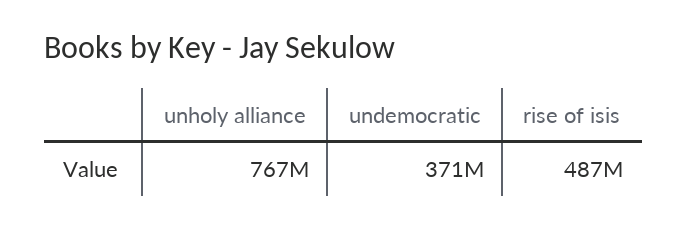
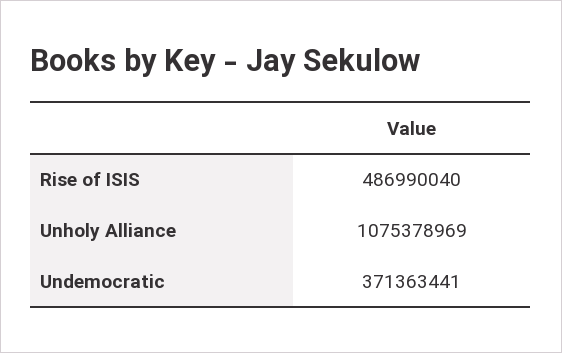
unholy alliance: 767000000 -> 1075378969

